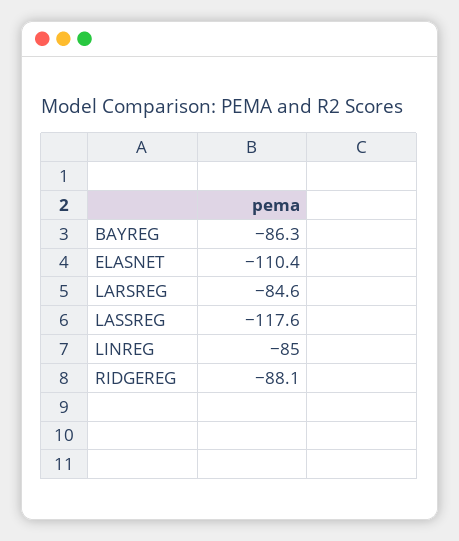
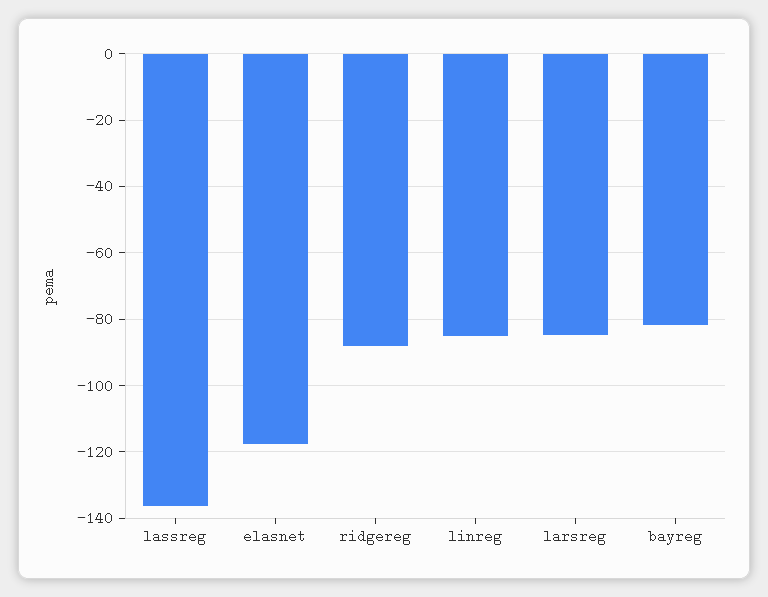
BAYREG: -86.3 -> -82
ELASNET: -110.4 -> -118
LASSREG: -117.6 -> -136

